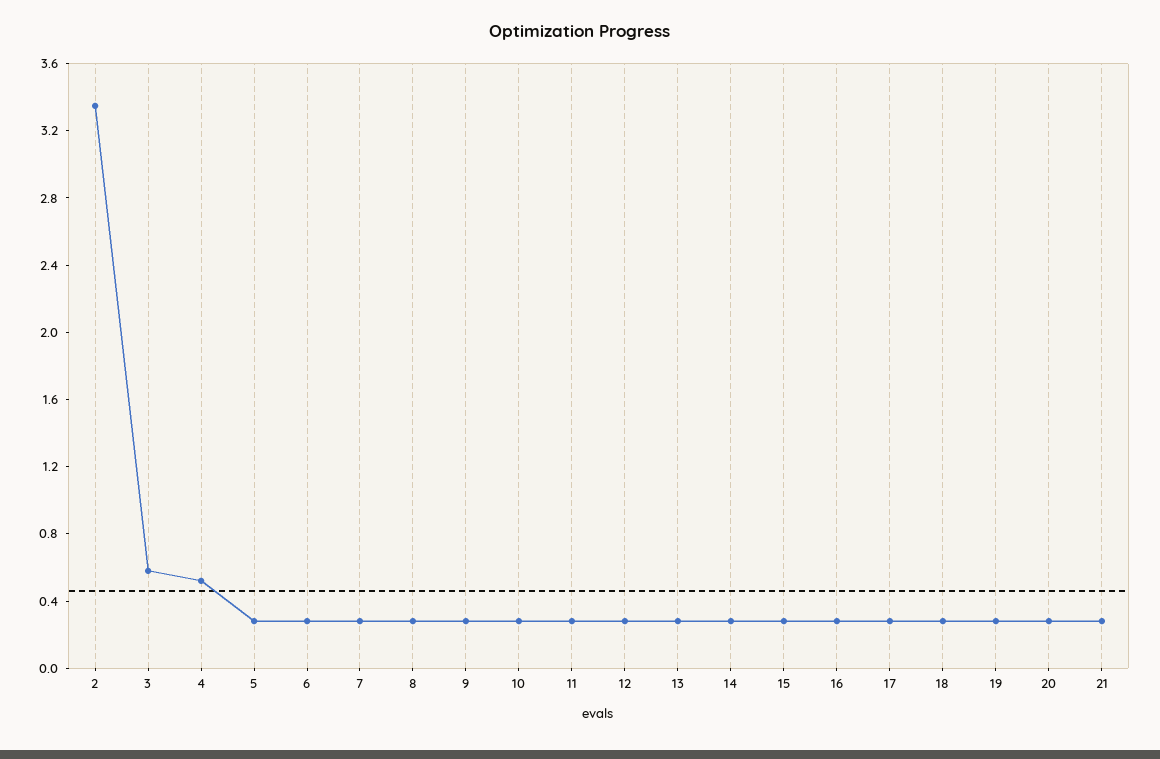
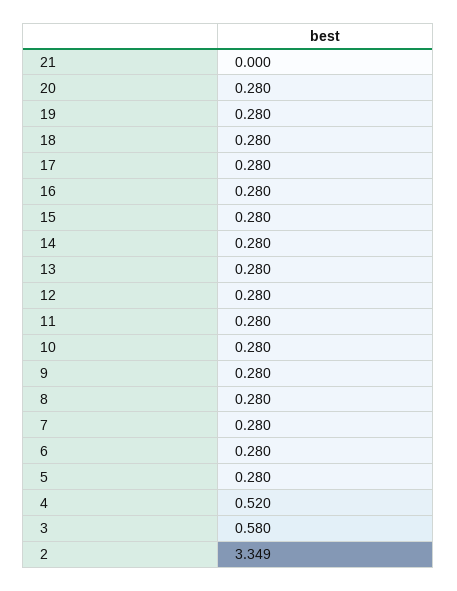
21: 0.3 -> 0

